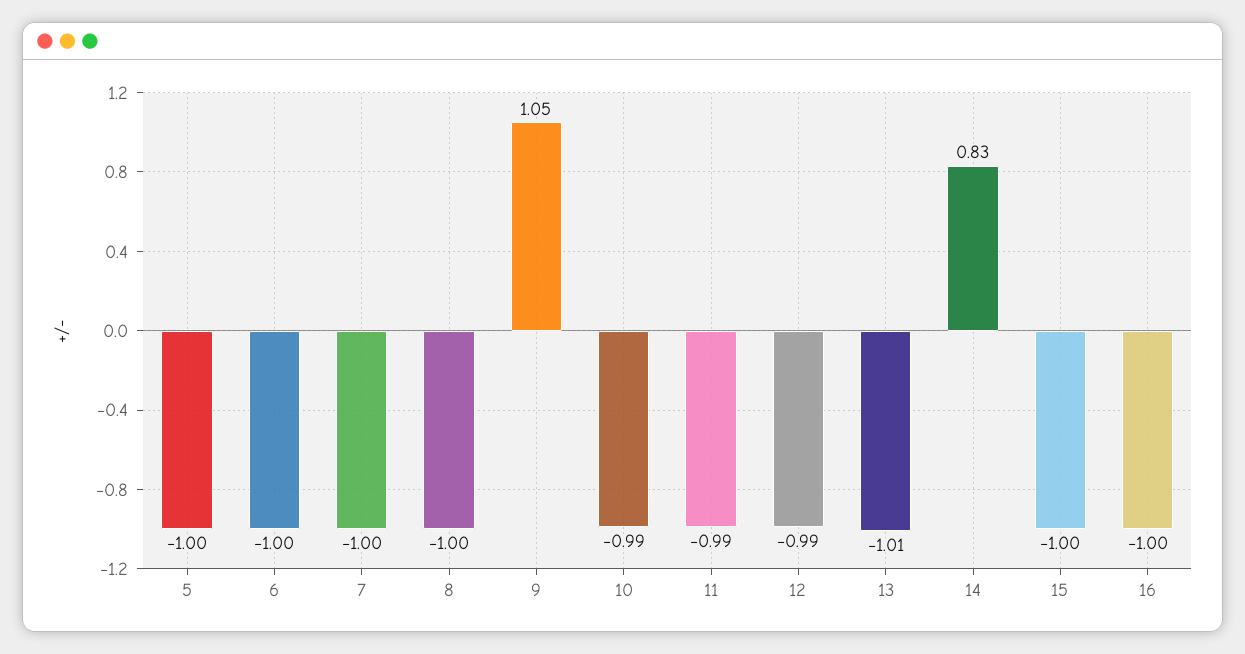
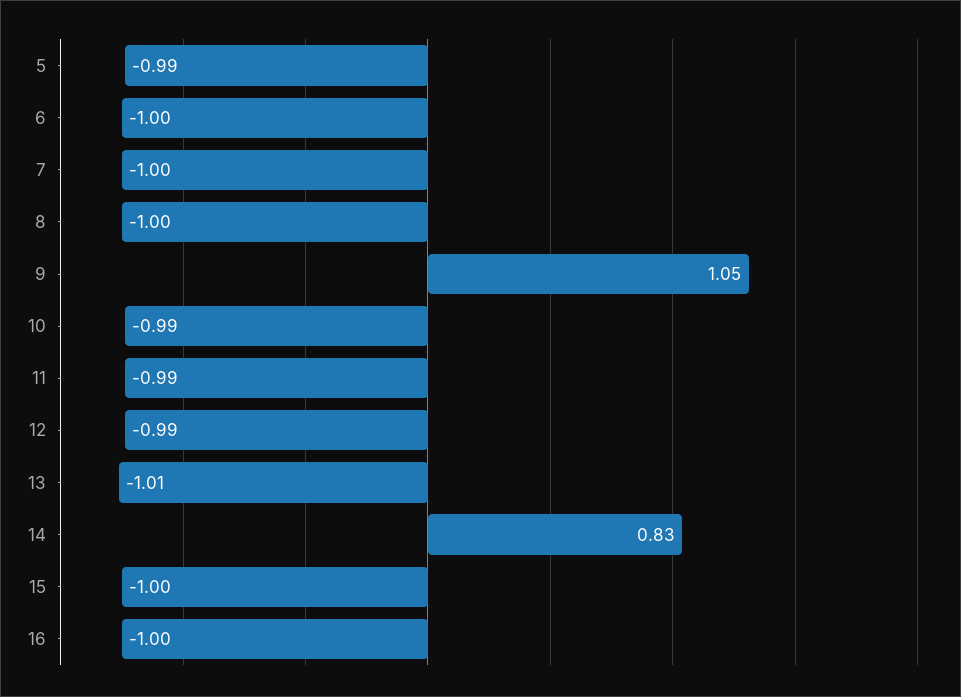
5: -1 -> -0.99

